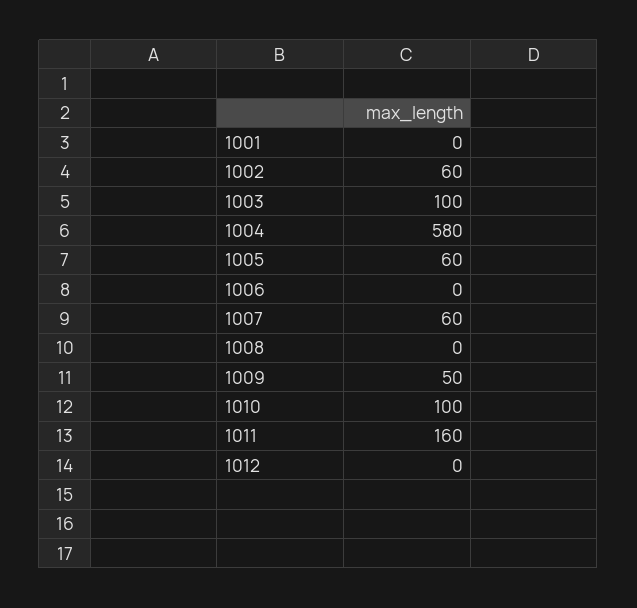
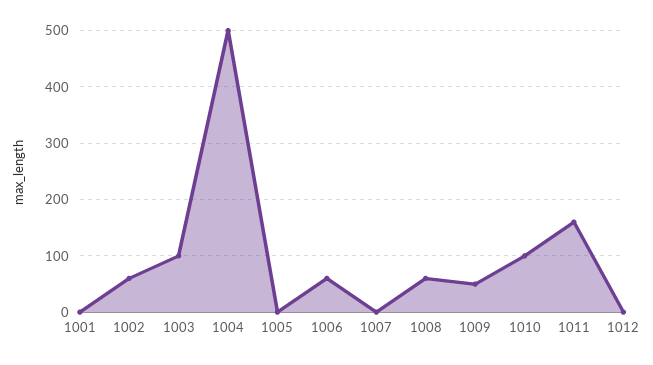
1004: 580 -> 500
1005: 60 -> 0
1006: 0 -> 60
1007: 60 -> 0
1008: 0 -> 60

